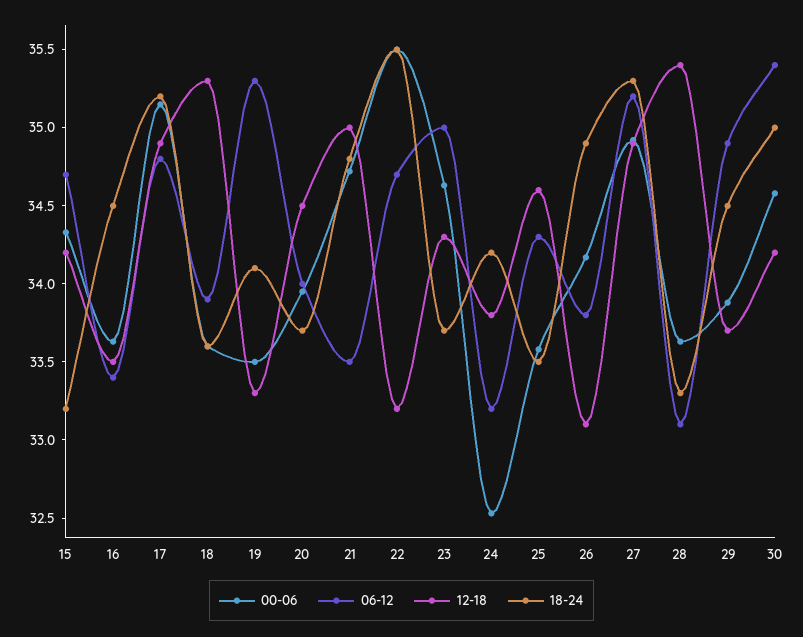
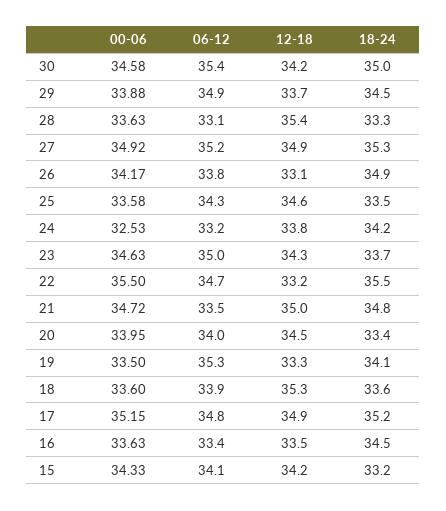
06-12, 15: 34.7 -> 34.1
18-24, 20: 33.7 -> 33.4

